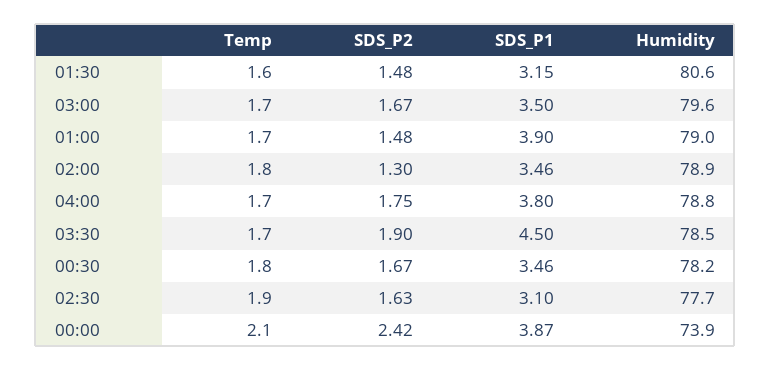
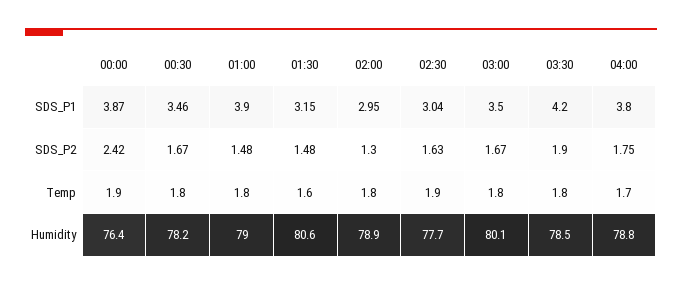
Temp, 03:00: 1.7 -> 1.8
Humidity, 03:00: 79.6 -> 80.1
Temp, 01:00: 1.7 -> 1.8
SDS_P1, 02:00: 3.46 -> 2.95
Temp, 03:30: 1.7 -> 1.8
SDS_P1, 03:30: 4.5 -> 4.2
SDS_P1, 02:30: 3.1 -> 3.04
Temp, 00:00: 2.1 -> 1.9
Humidity, 00:00: 73.9 -> 76.4

